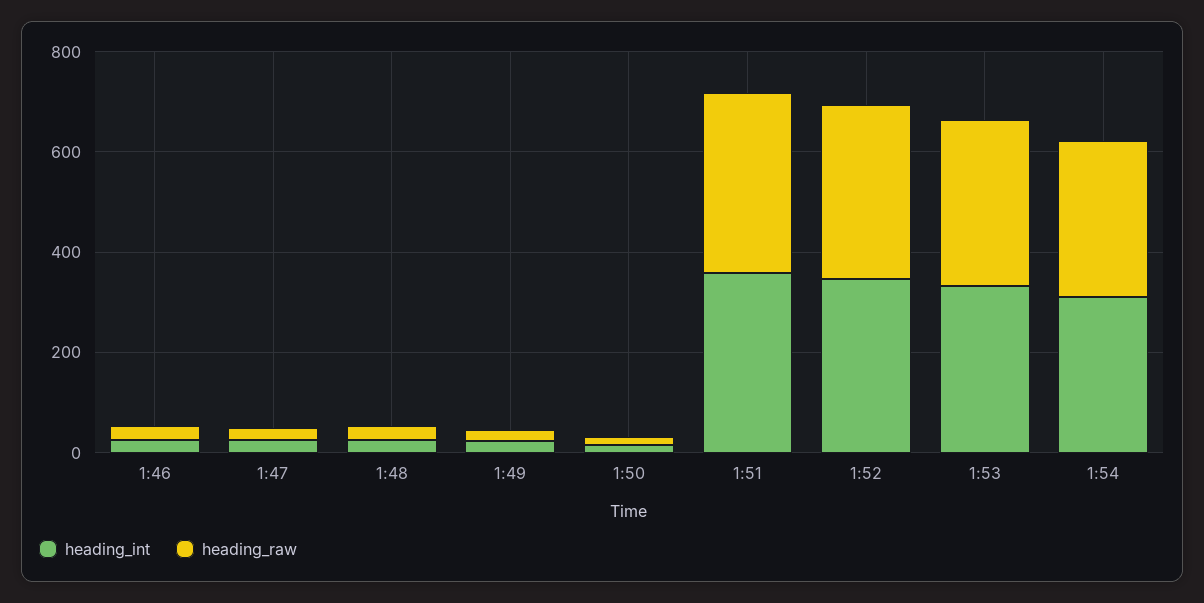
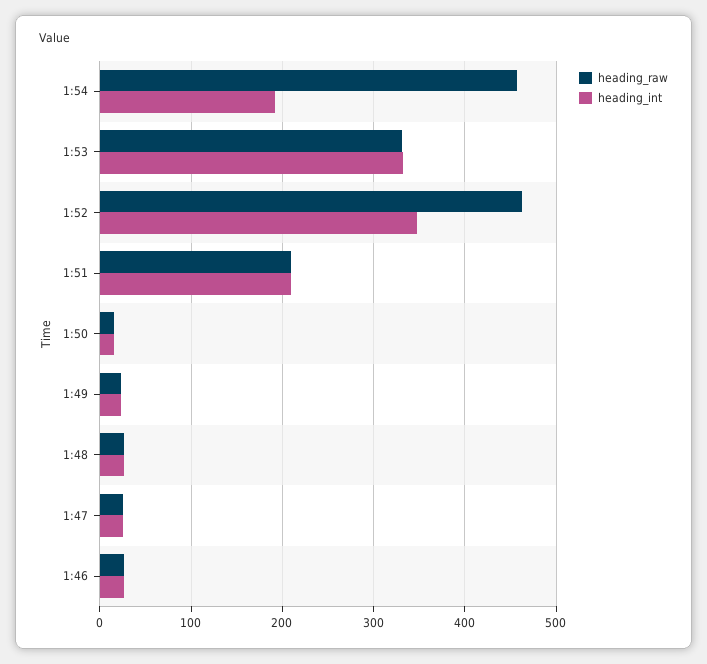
heading_int, 1:51: 350 -> 210
heading_raw, 1:51: 350 -> 210
heading_raw, 1:52: 350 -> 460
heading_int, 1:54: 300 -> 190
heading_raw, 1:54: 300 -> 460

